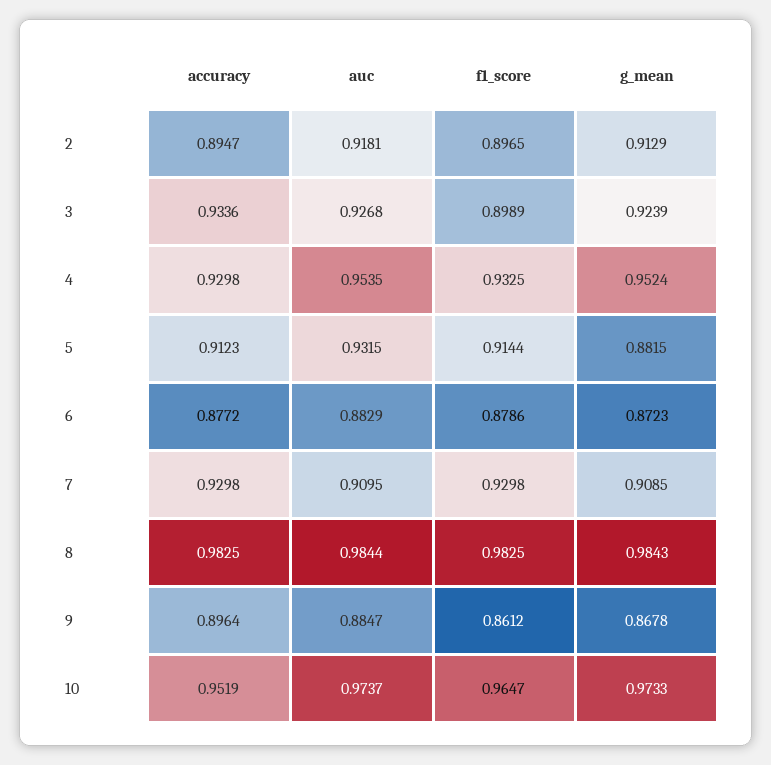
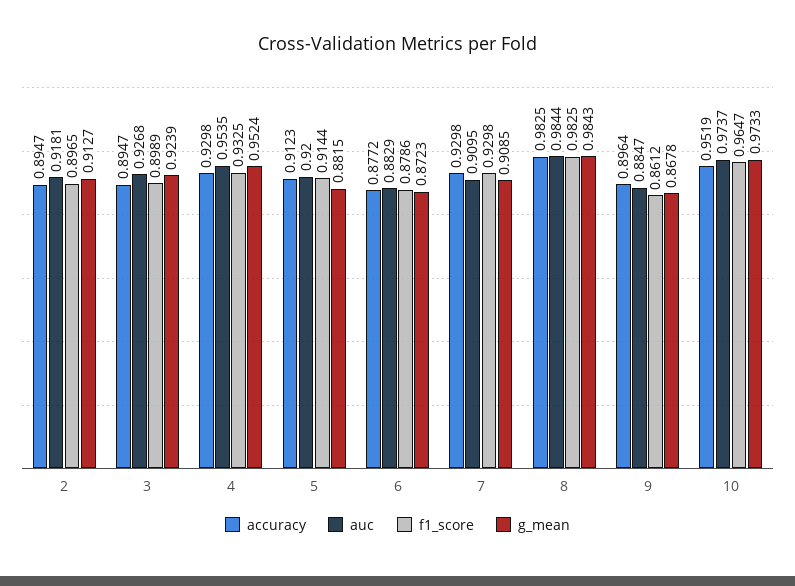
g_mean, 2: 0.9129 -> 0.9127
accuracy, 3: 0.9336 -> 0.8947
auc, 5: 0.9315 -> 0.92

